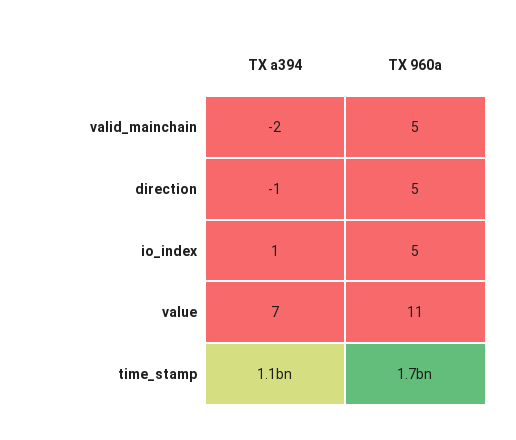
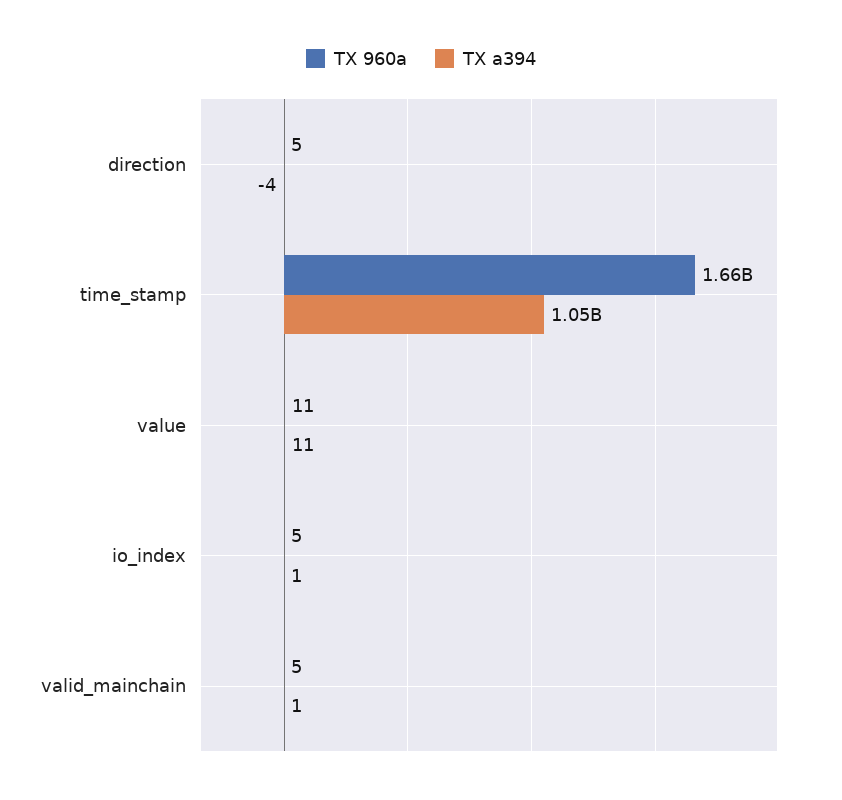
TX a394, valid_mainchain: -2 -> 1
TX a394, direction: -1 -> -4
TX a394, value: 7 -> 11

